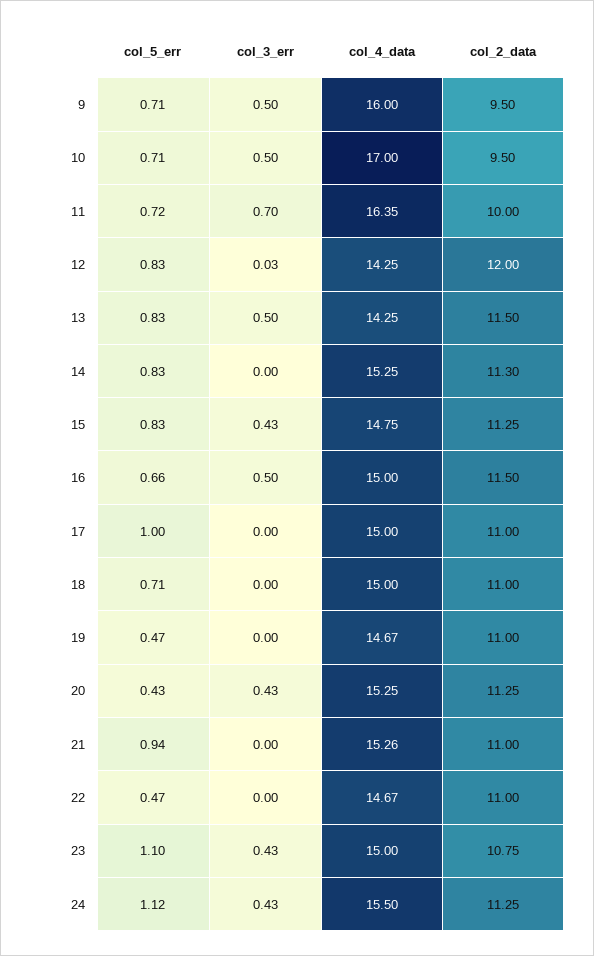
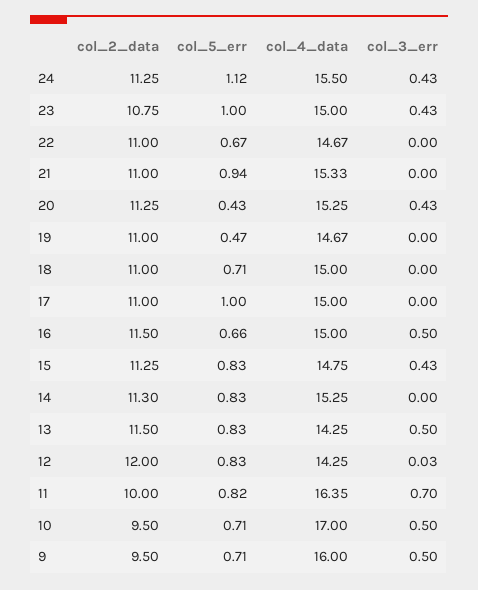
col_5_err, 11: 0.72 -> 0.82
col_4_data, 21: 15.26 -> 15.33
col_5_err, 22: 0.47 -> 0.67
col_5_err, 23: 1.1 -> 1

